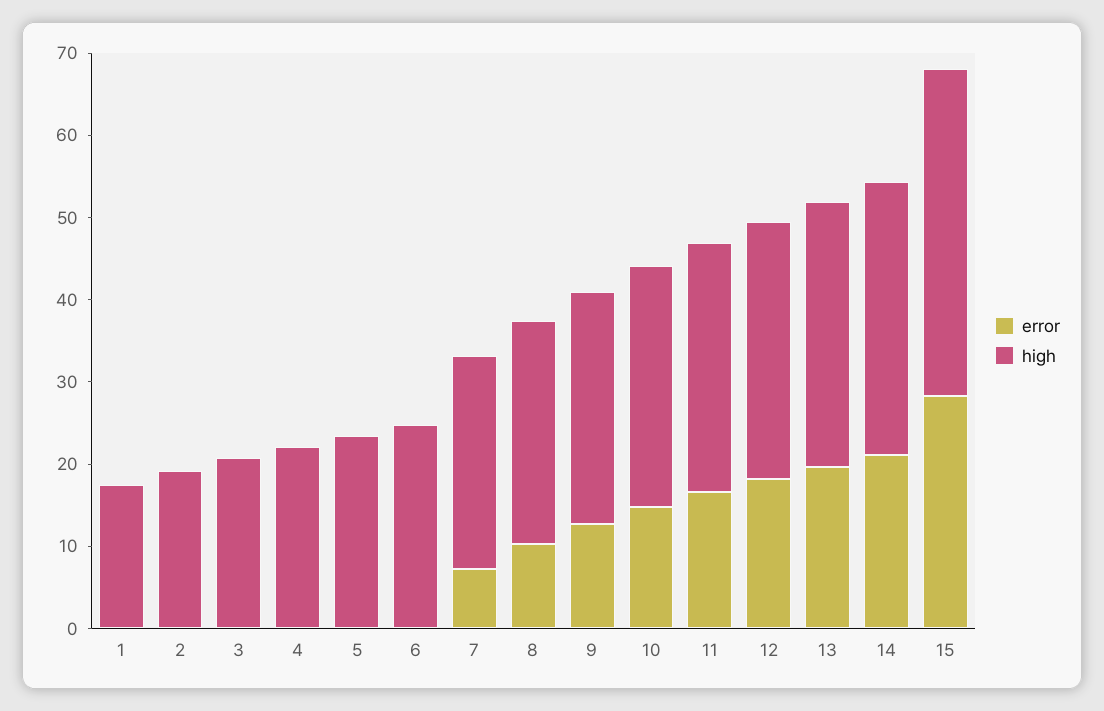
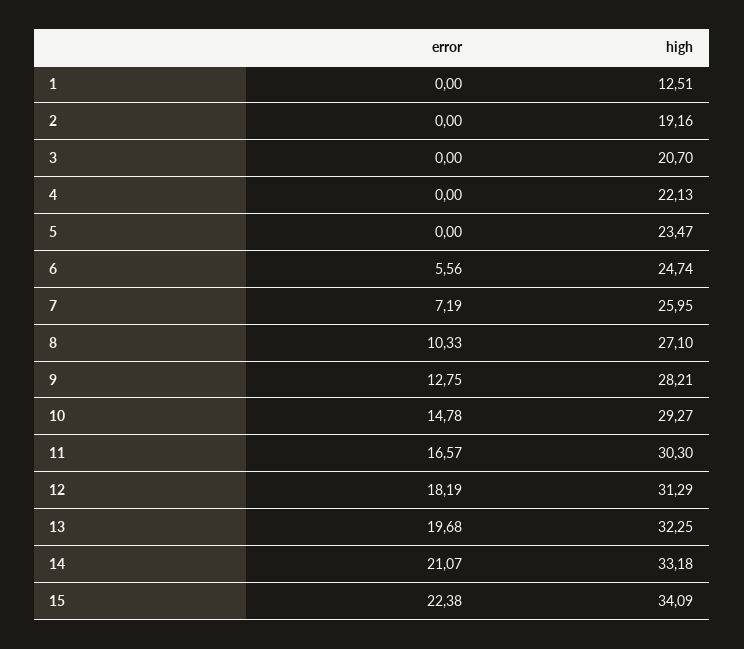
high, 1: 18 -> 12.51
error, 6: 0 -> 5.56
error, 15: 28 -> 22.38
high, 15: 40 -> 34.09

